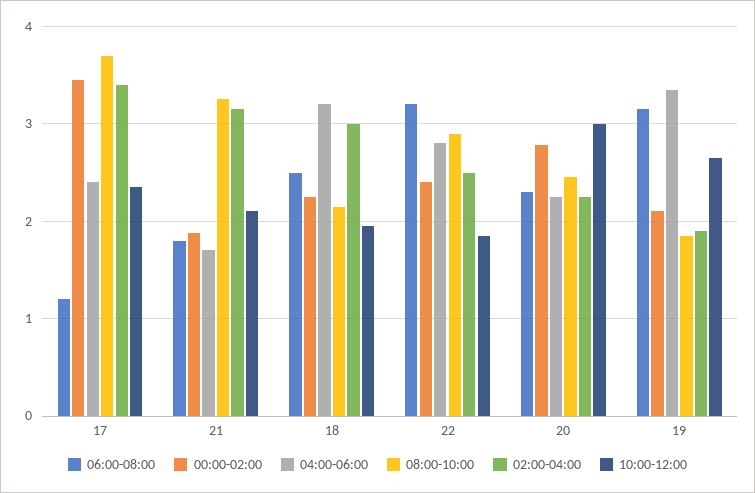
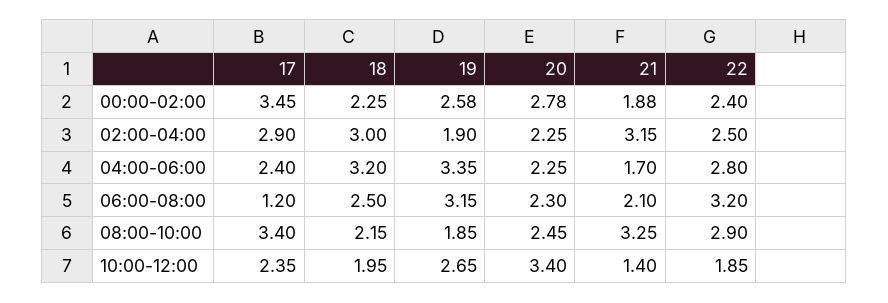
08:00-10:00, 17: 3.7 -> 3.4
02:00-04:00, 17: 3.4 -> 2.9
06:00-08:00, 21: 1.8 -> 2.1
10:00-12:00, 21: 2.1 -> 1.4
10:00-12:00, 20: 3 -> 3.4
00:00-02:00, 19: 2.1 -> 2.58

